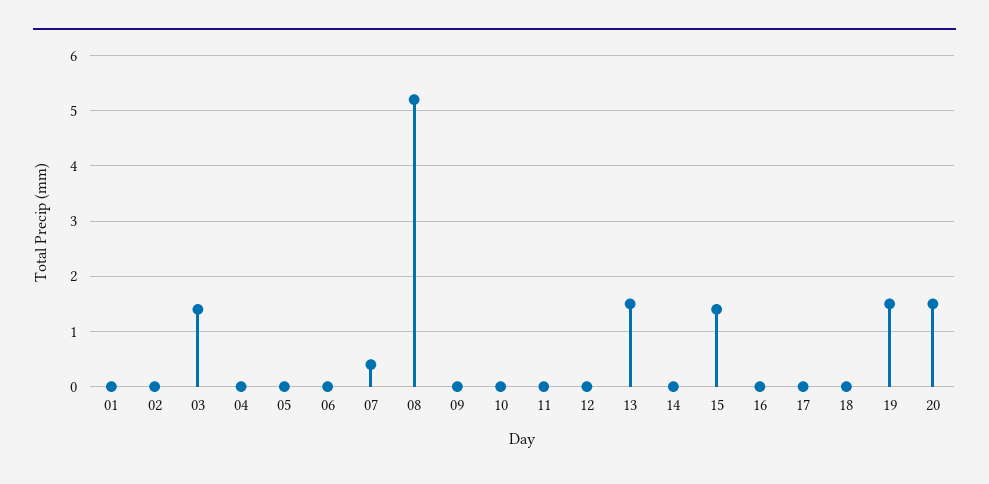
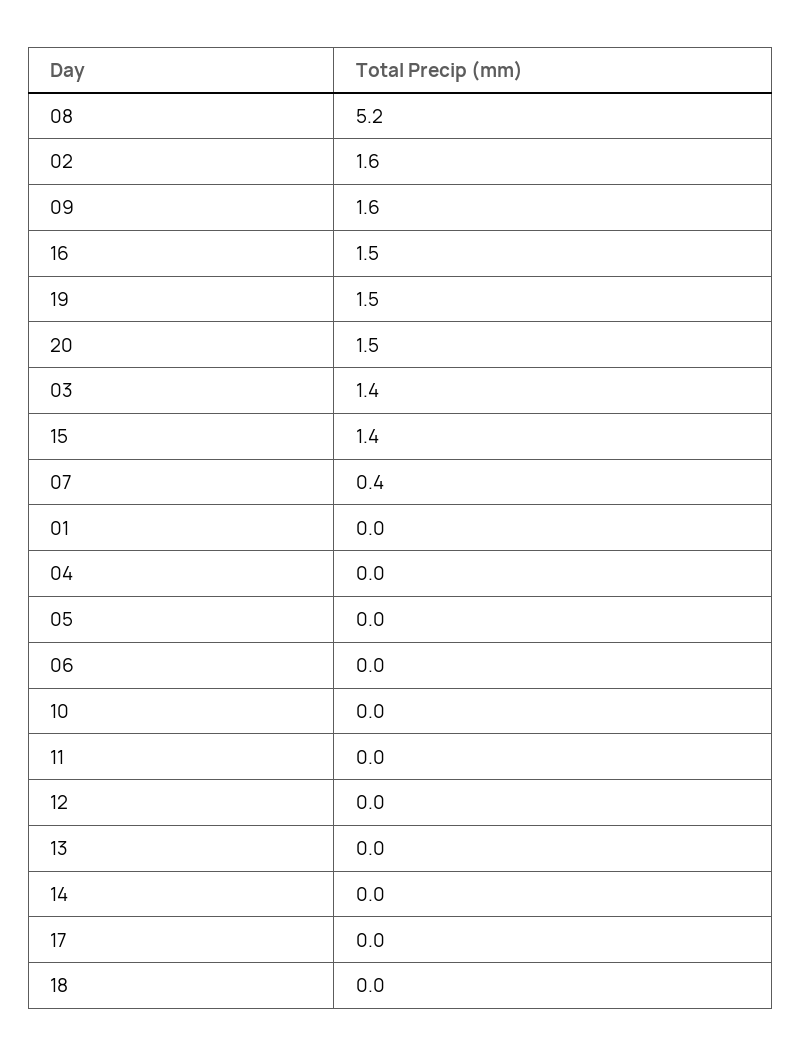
02: 0 -> 1.6
09: 0 -> 1.6
13: 1.5 -> 0
16: 0 -> 1.5

